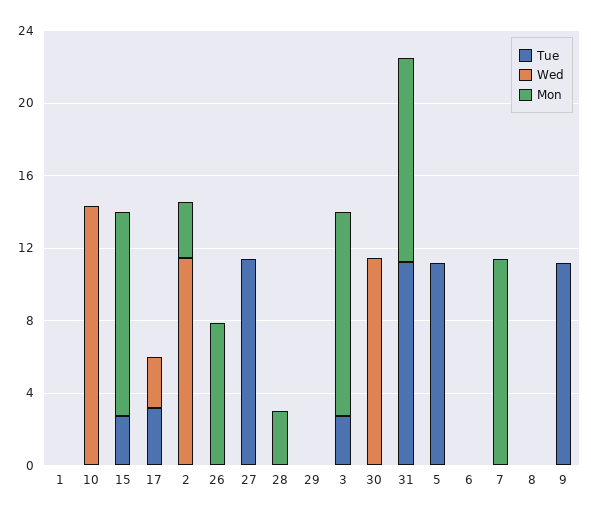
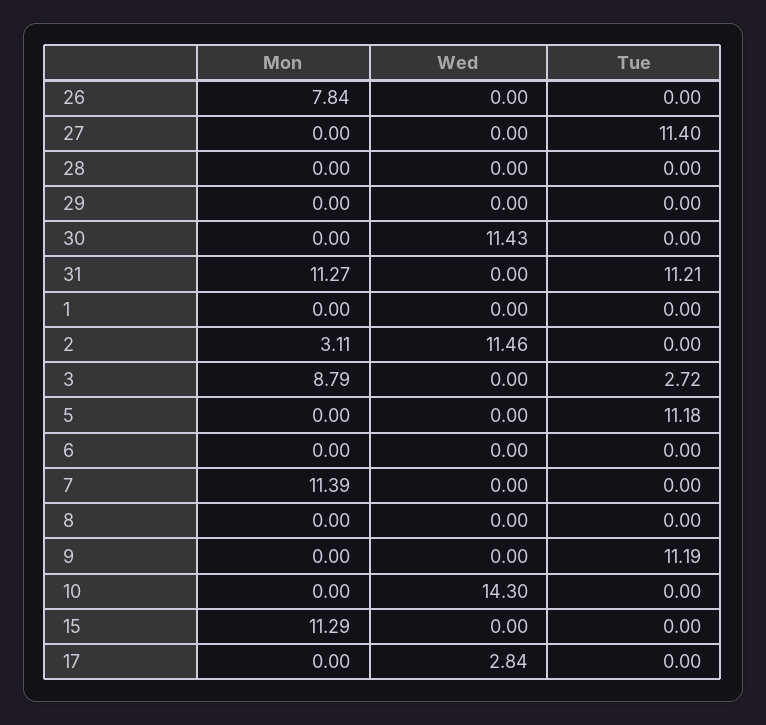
Tue, 15: 3 -> 0
Tue, 17: 3 -> 0
Mon, 28: 3 -> 0
Mon, 3: 11 -> 8.79

